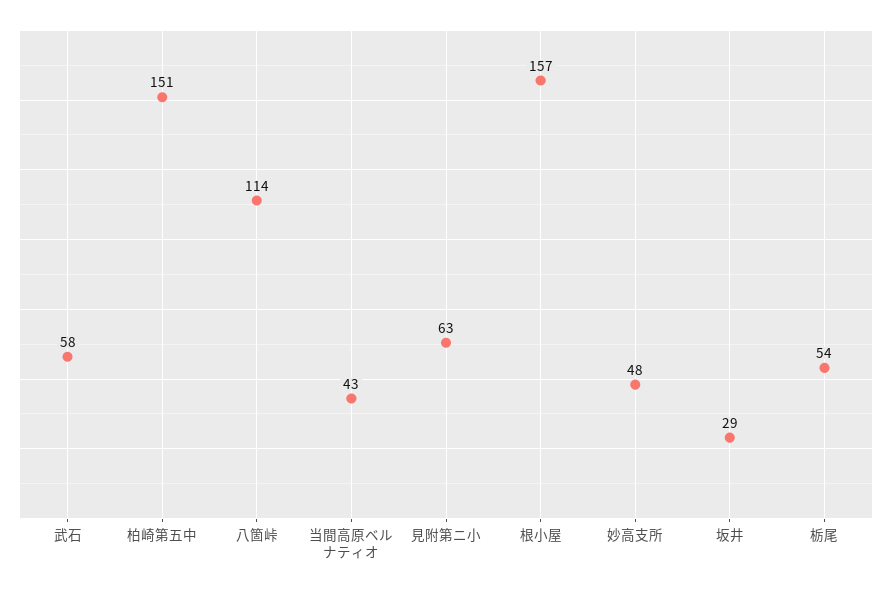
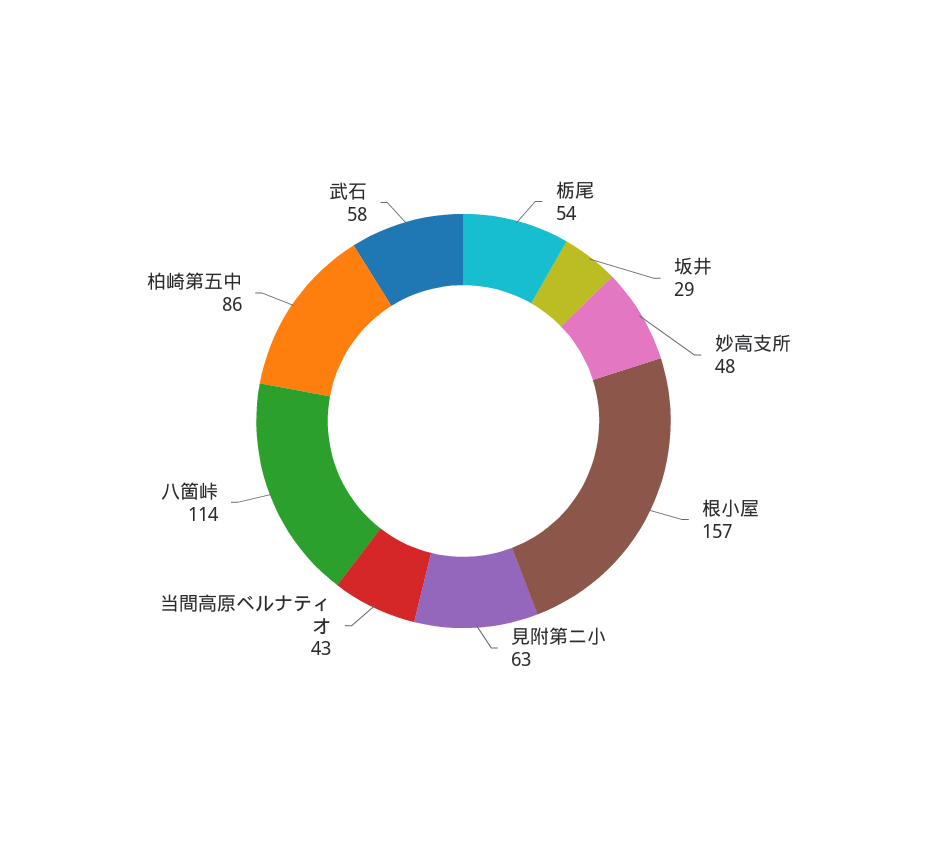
柏崎第五中: 151 -> 86

